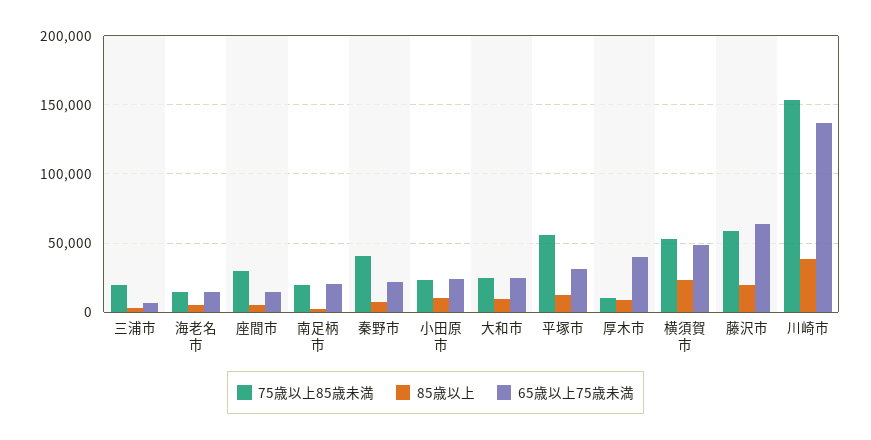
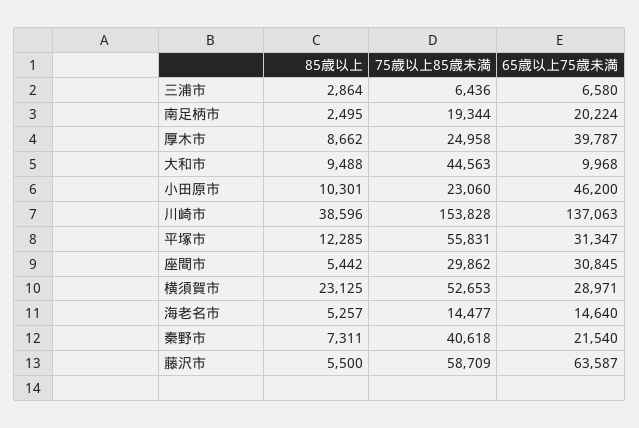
75歳以上85歳未満, 三浦市: 20000 -> 6436
65歳以上75歳未満, 座間市: 15000 -> 30845
65歳以上75歳未満, 小田原市: 25000 -> 46200
75歳以上85歳未満, 大和市: 25000 -> 44563
65歳以上75歳未満, 大和市: 25000 -> 9968
75歳以上85歳未満, 厚木市: 10000 -> 24958
65歳以上75歳未満, 横須賀市: 50000 -> 28971
85歳以上, 藤沢市: 20000 -> 5500

